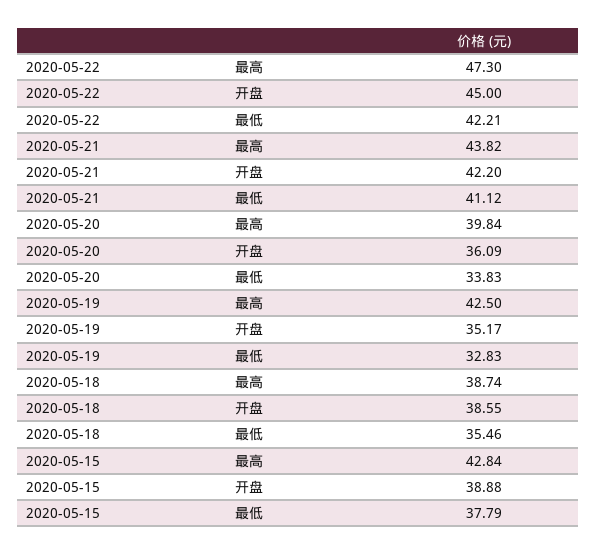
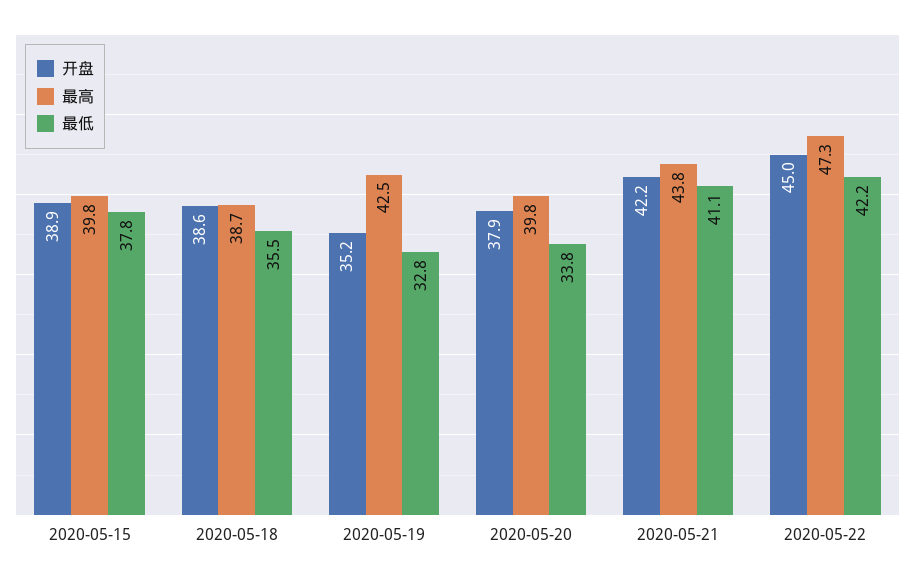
开盘, 2020-05-20: 36.09 -> 37.9
最高, 2020-05-15: 42.84 -> 39.8

